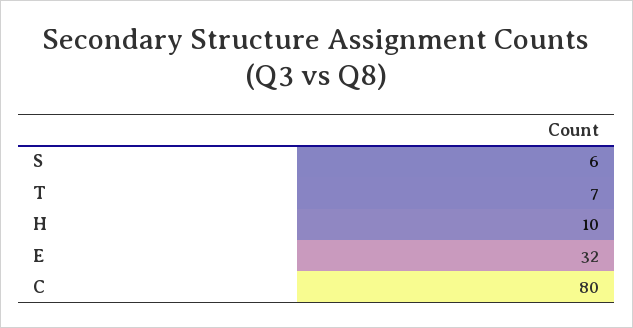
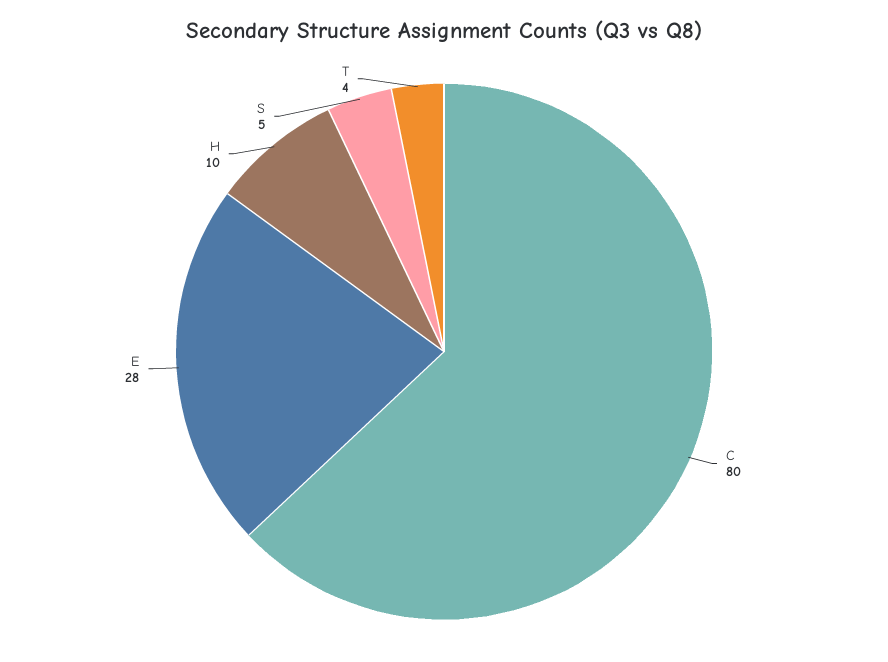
S: 6 -> 5
T: 7 -> 4
E: 32 -> 28

